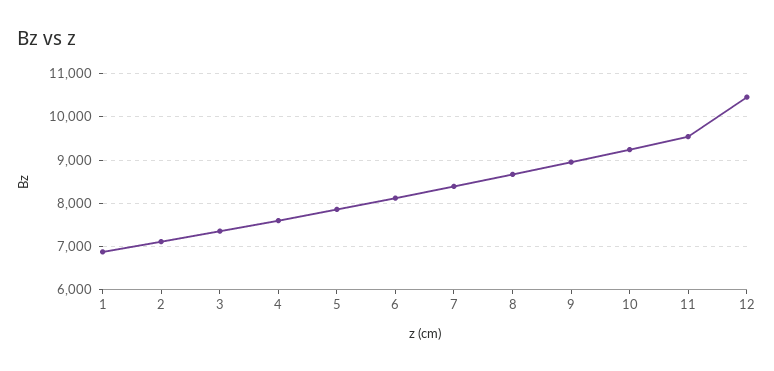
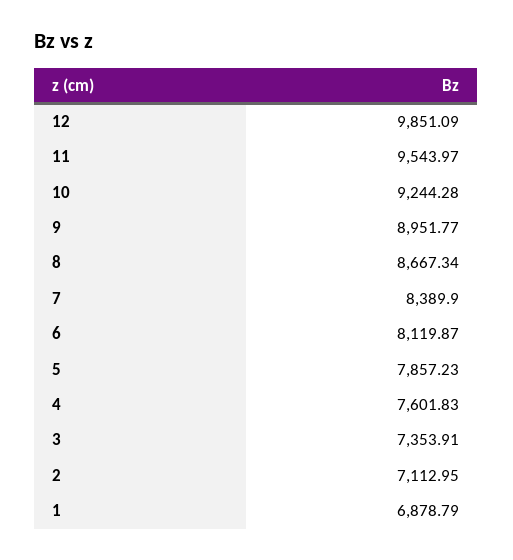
12: 10400 -> 9851.09

